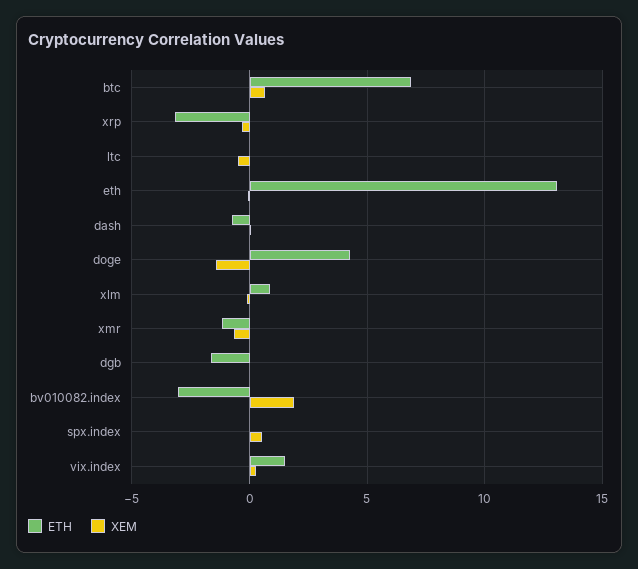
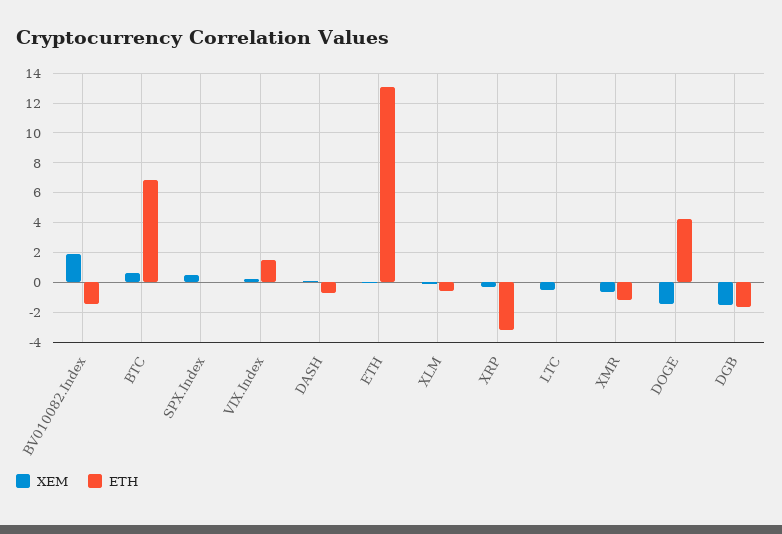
ETH, xlm: 1 -> -0.5
XEM, dgb: 0 -> -1.5
ETH, bv010082.index: -3 -> -1.5

